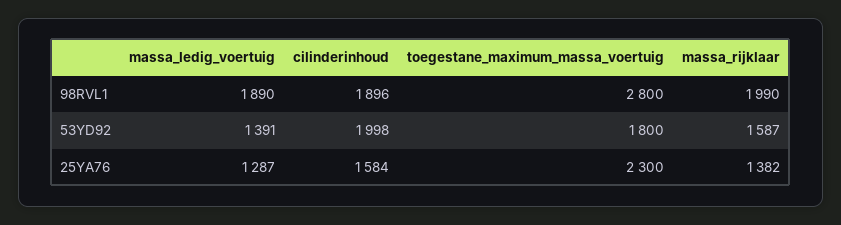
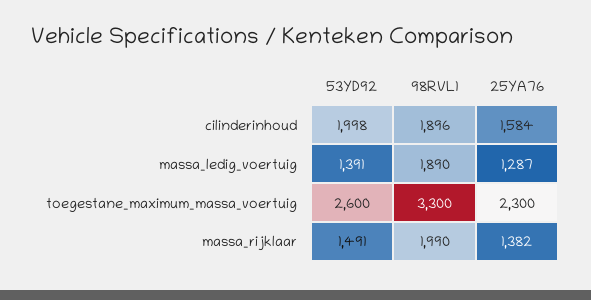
toegestane_maximum_massa_voertuig, 98RVL1: 2800 -> 3300
toegestane_maximum_massa_voertuig, 53YD92: 1800 -> 2600
massa_rijklaar, 53YD92: 1587 -> 1491

